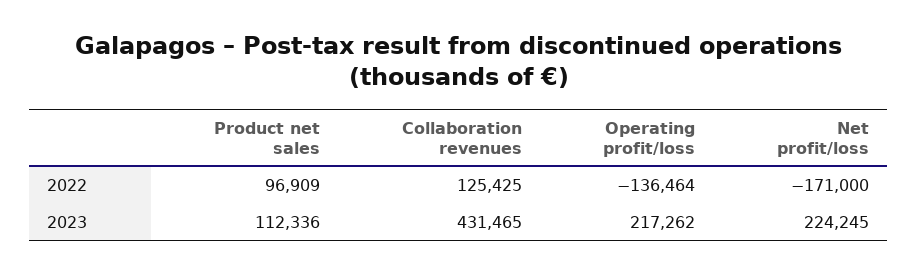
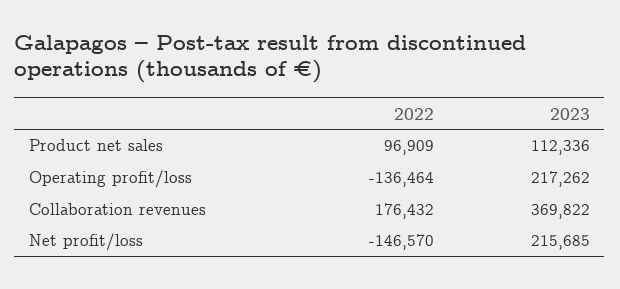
Collaboration revenues, 2022: 125425 -> 176432
Net profit/loss, 2022: -171000 -> -146570
Collaboration revenues, 2023: 431465 -> 369822
Net profit/loss, 2023: 224245 -> 215685

